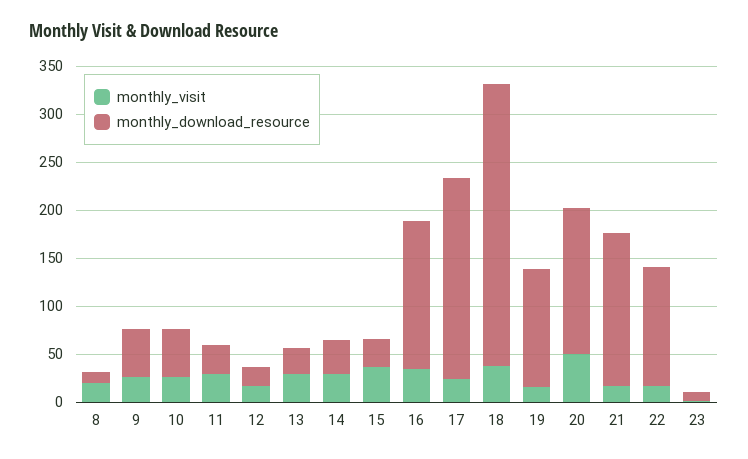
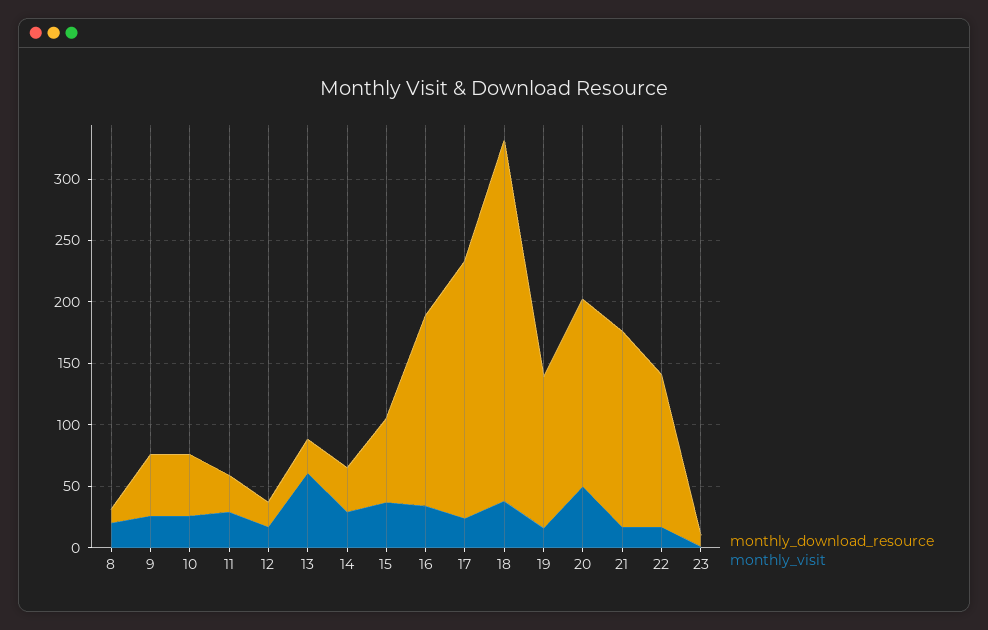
monthly_visit, 13: 30 -> 60
monthly_download_resource, 15: 30 -> 70

